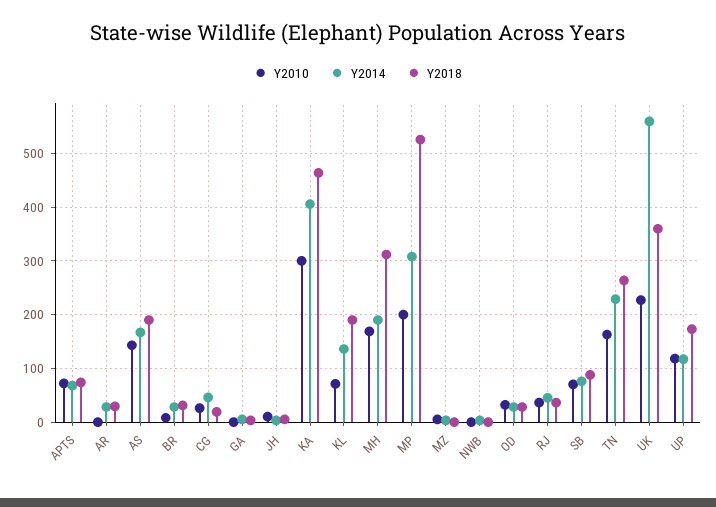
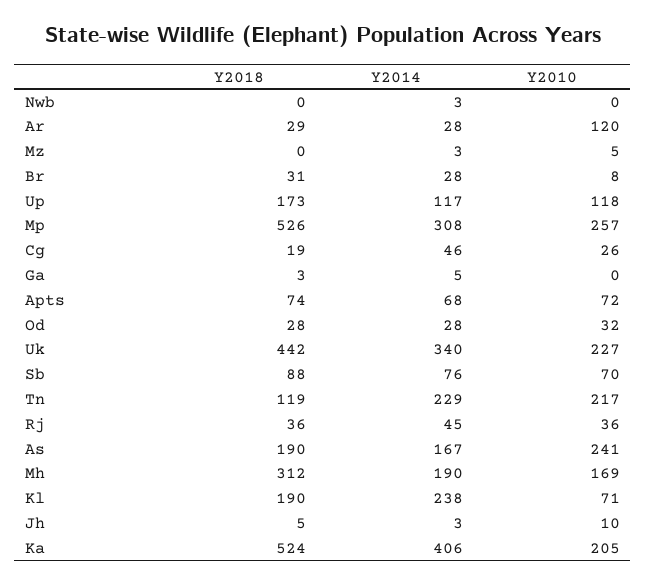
Y2010, AR: 0 -> 120
Y2010, AS: 140 -> 241
Y2010, KA: 300 -> 205
Y2018, KA: 460 -> 524
Y2014, KL: 140 -> 238
Y2010, MP: 200 -> 257
Y2010, TN: 160 -> 217
Y2018, TN: 260 -> 119
Y2014, UK: 560 -> 340
Y2018, UK: 360 -> 442

